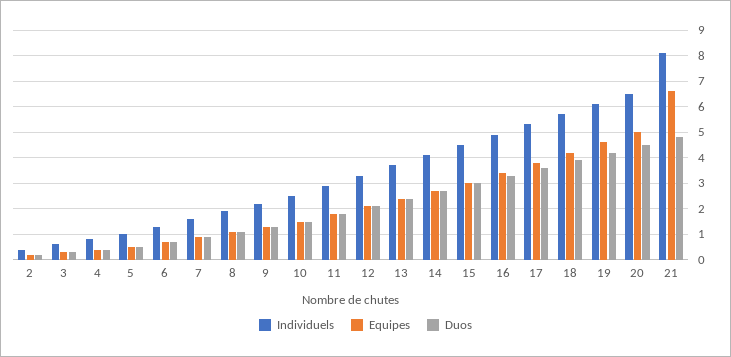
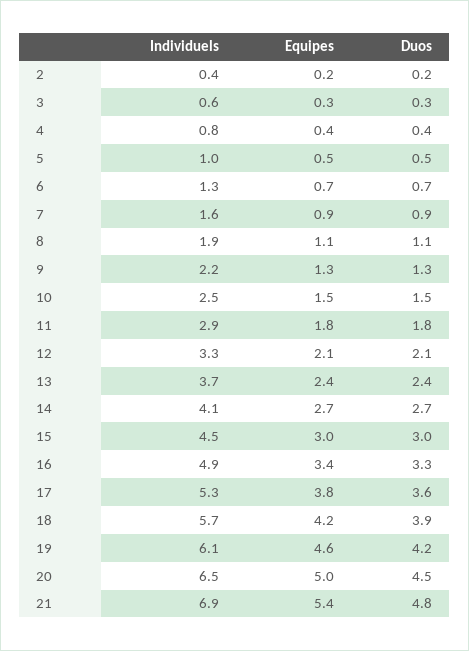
Individuels, 21: 8 -> 6.9
Equipes, 21: 6.5 -> 5.4

